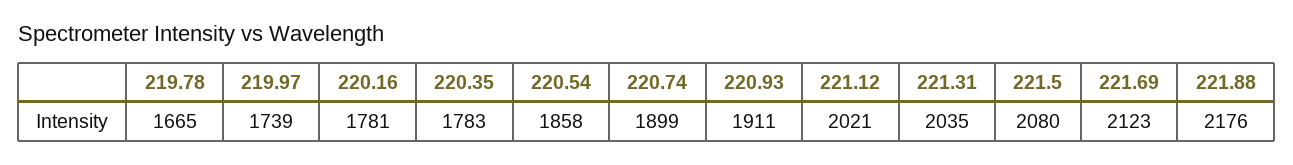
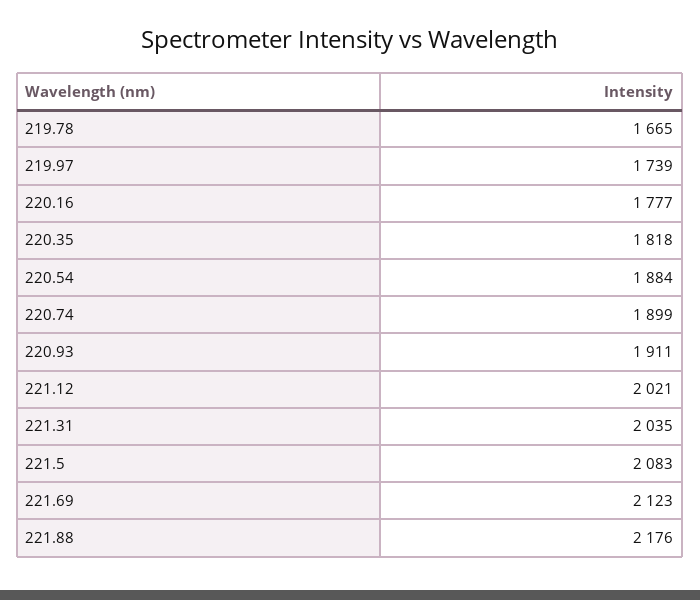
220.16: 1781 -> 1777
220.35: 1783 -> 1818
220.54: 1858 -> 1884
221.5: 2080 -> 2083

